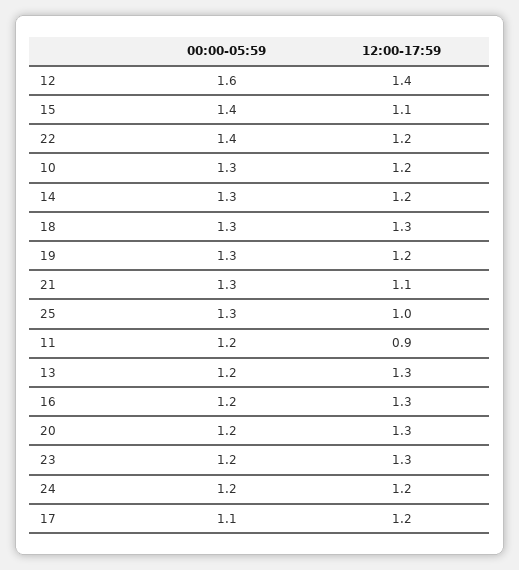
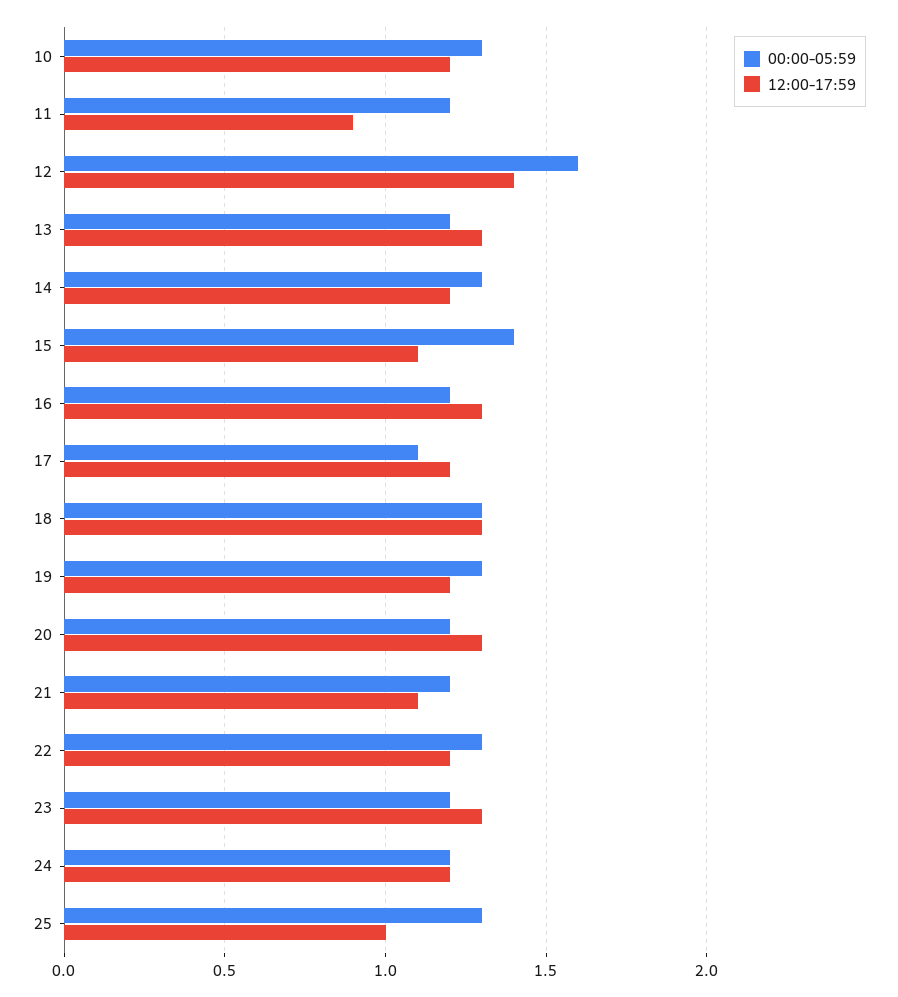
00:00-05:59, 22: 1.4 -> 1.3
00:00-05:59, 21: 1.3 -> 1.2

